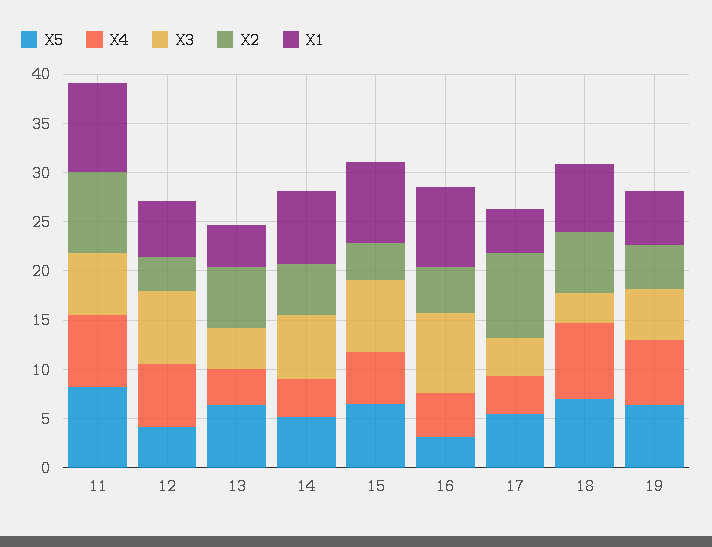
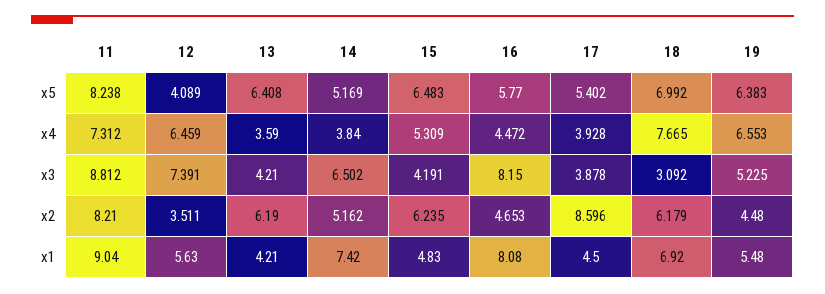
X3, 11: 6 -> 8.812
X3, 15: 7 -> 4.191
X2, 15: 4 -> 6.235
X1, 15: 8 -> 4.83
X5, 16: 3 -> 5.77

